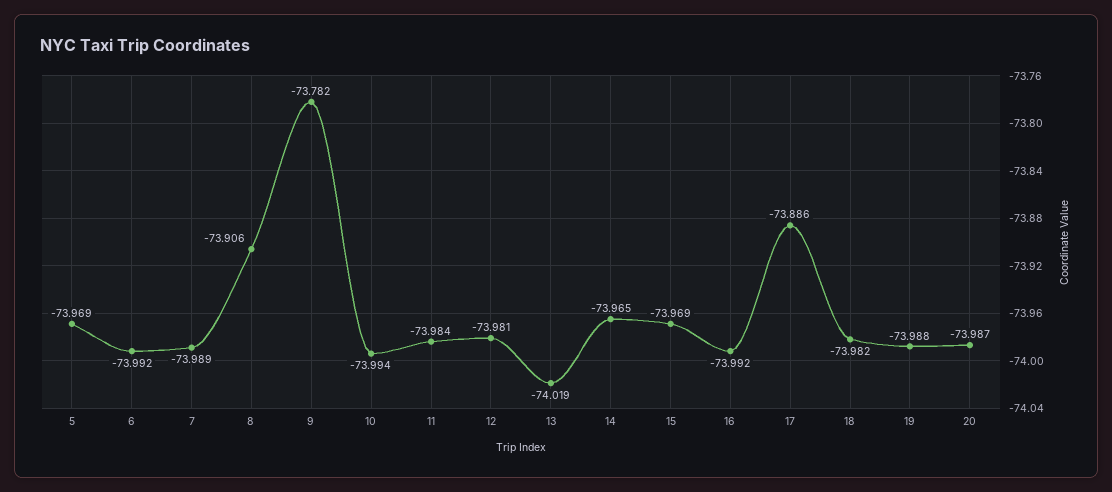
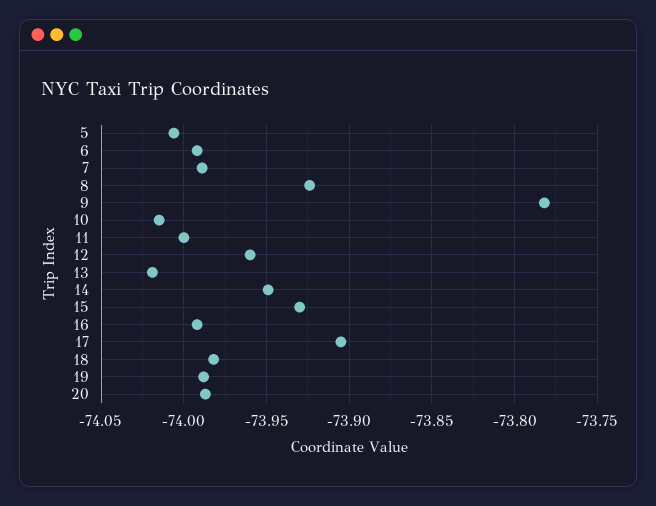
5: -73.969 -> -74.005
8: -73.906 -> -73.925
10: -73.994 -> -74.015
11: -73.984 -> -74
12: -73.981 -> -73.96
14: -73.965 -> -73.95
15: -73.969 -> -73.93
17: -73.886 -> -73.905

